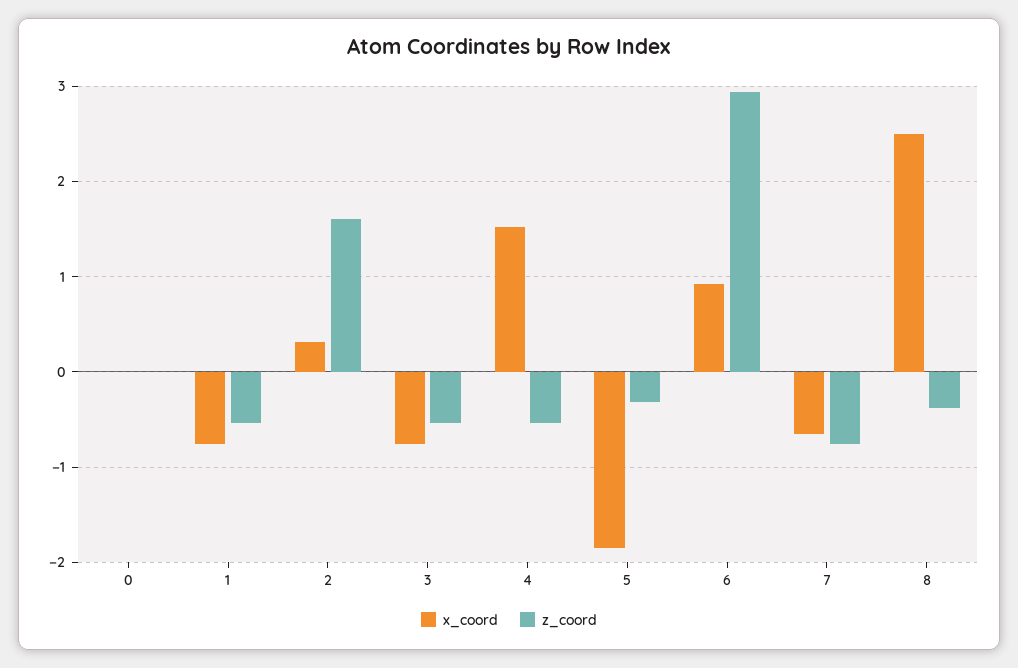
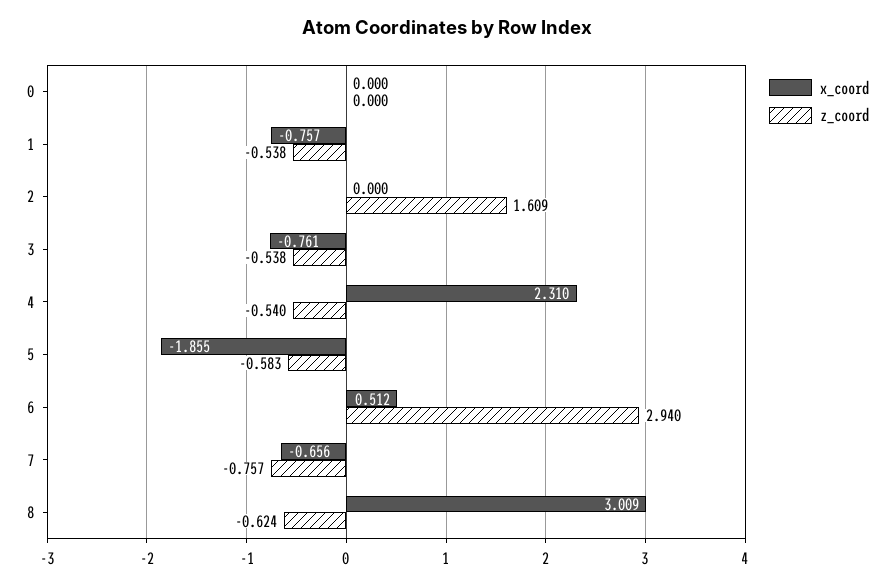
x_coord, 2: 0.3 -> 0
x_coord, 4: 1.5 -> 2.31
z_coord, 5: -0.3 -> -0.583
x_coord, 6: 0.9 -> 0.512
x_coord, 8: 2.5 -> 3.009
z_coord, 8: -0.4 -> -0.624

